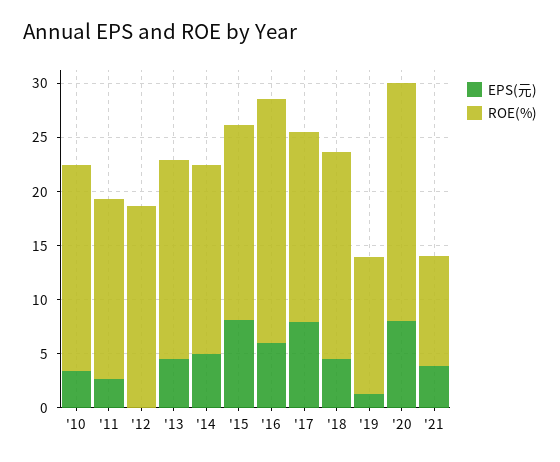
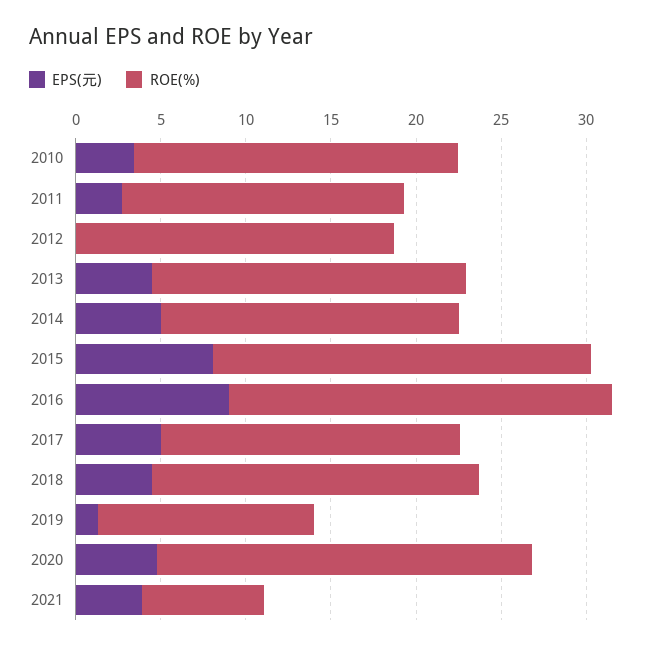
ROE(%), '15: 18 -> 22
EPS(元), '16: 6 -> 9
EPS(元), '17: 8 -> 5
EPS(元), '20: 8 -> 5
ROE(%), '21: 10 -> 7

